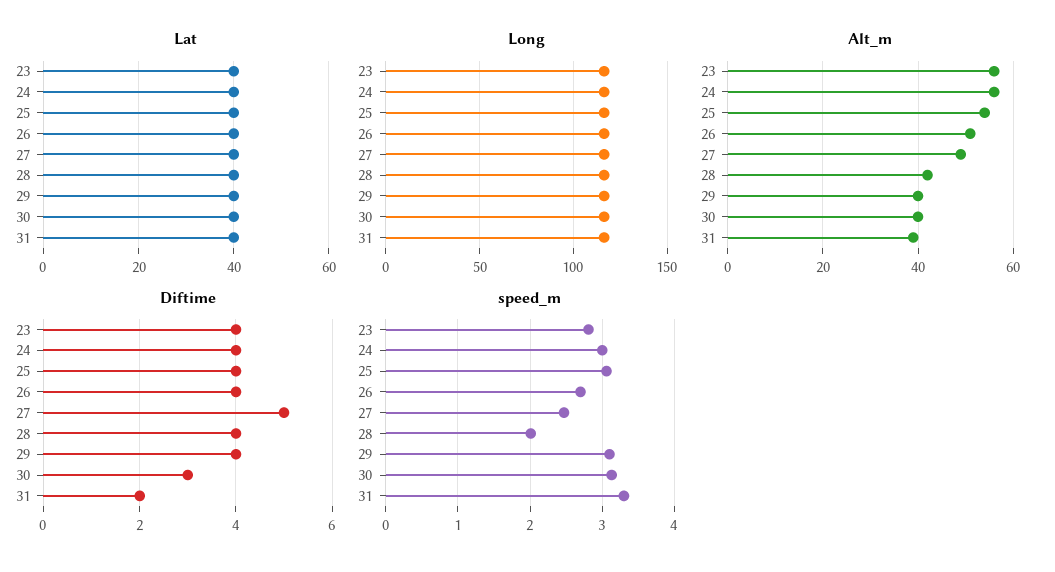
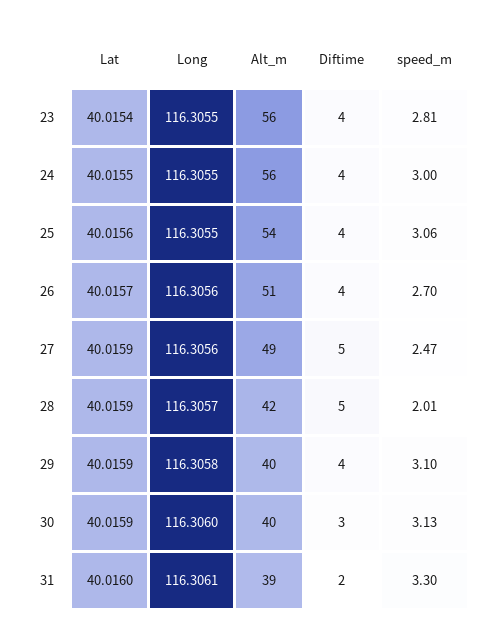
Diftime, 28: 4 -> 5

